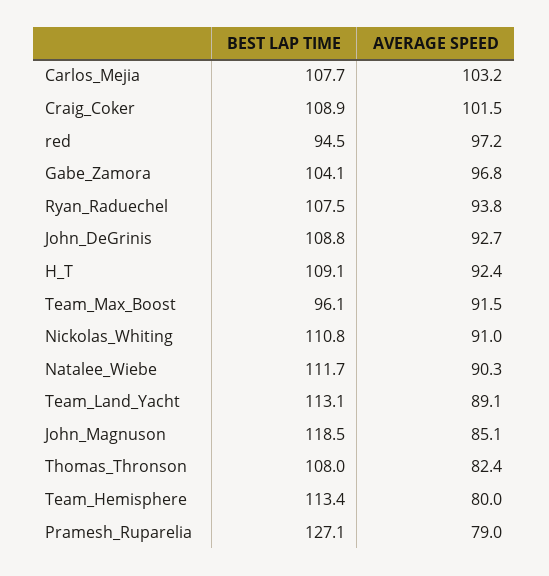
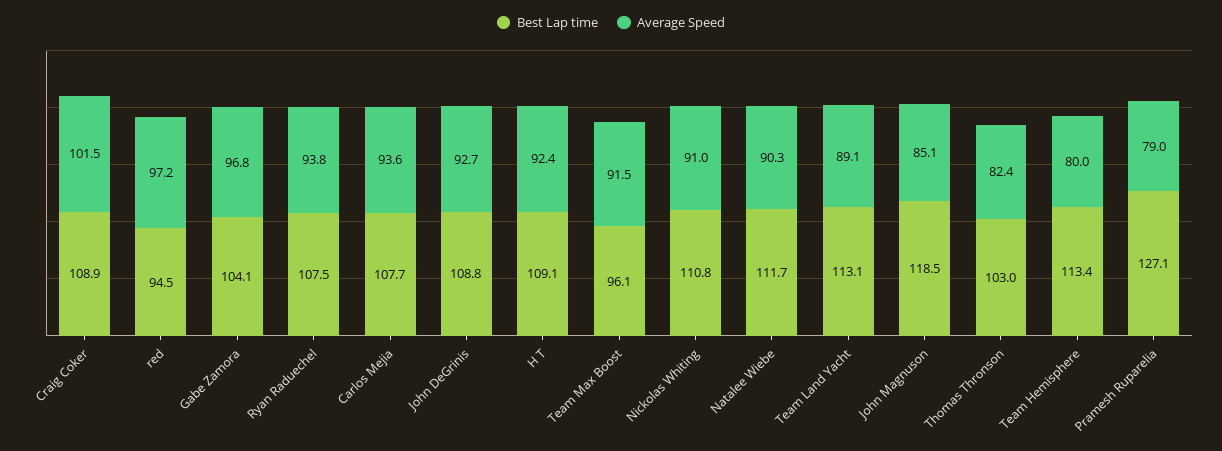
AVERAGE SPEED, Carlos_Mejia: 103.2 -> 93.6
BEST LAP TIME, Thomas_Thronson: 108 -> 103

